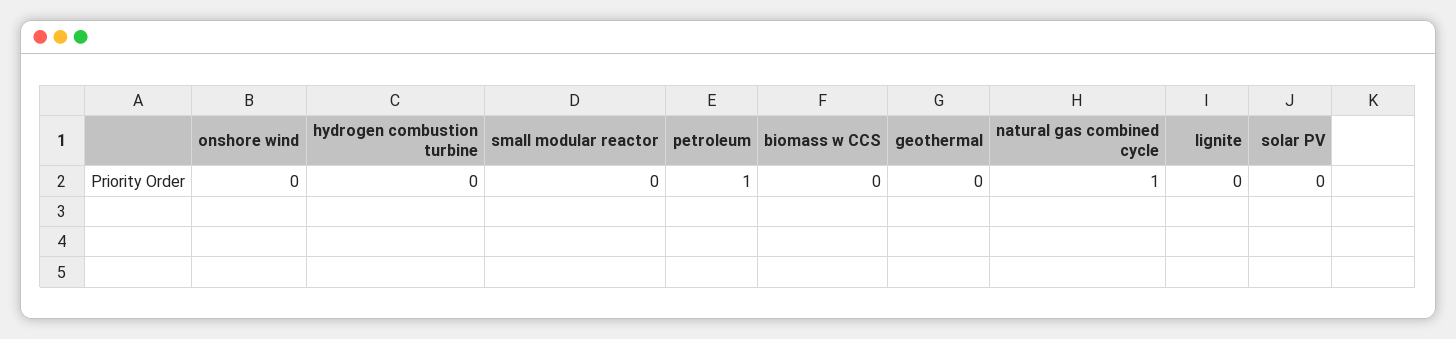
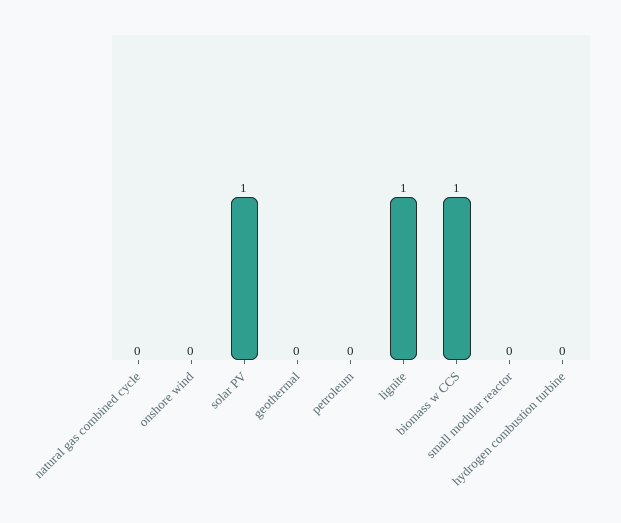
petroleum: 1 -> 0
biomass w CCS: 0 -> 1
natural gas combined cycle: 1 -> 0
lignite: 0 -> 1
solar PV: 0 -> 1

